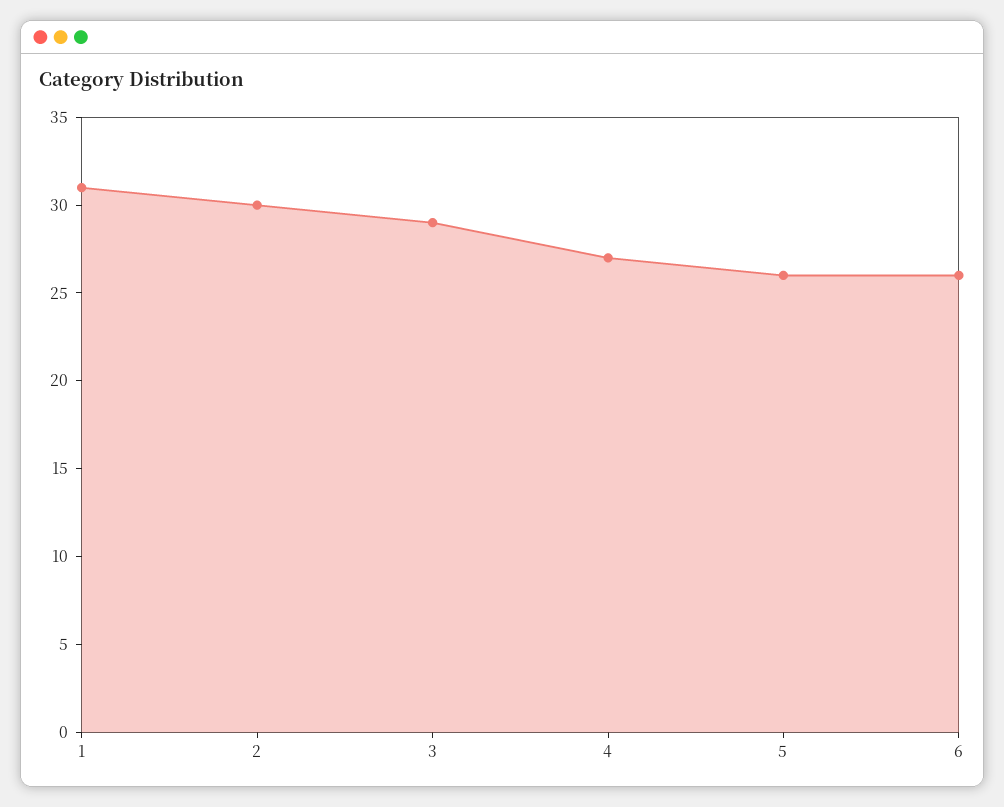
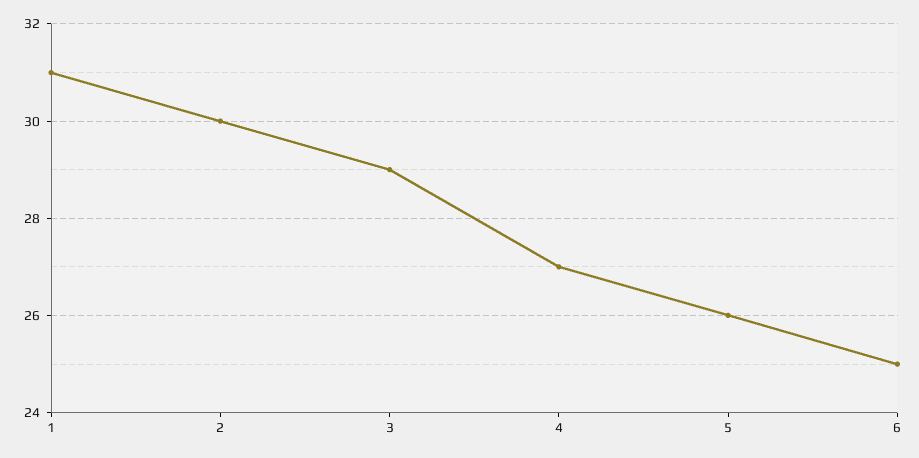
6: 26 -> 25

